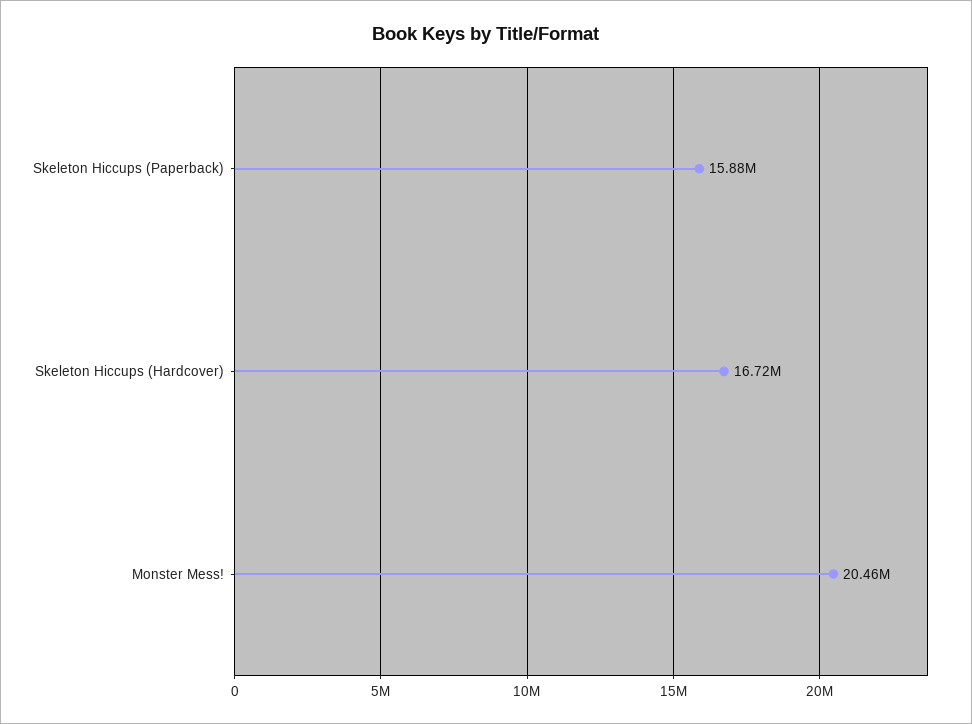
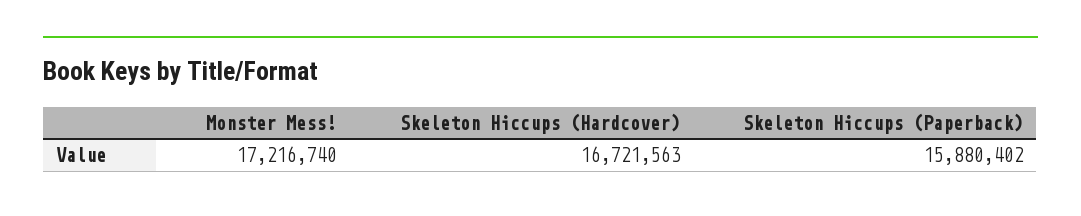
Monster Mess!: 20460000 -> 17216740

